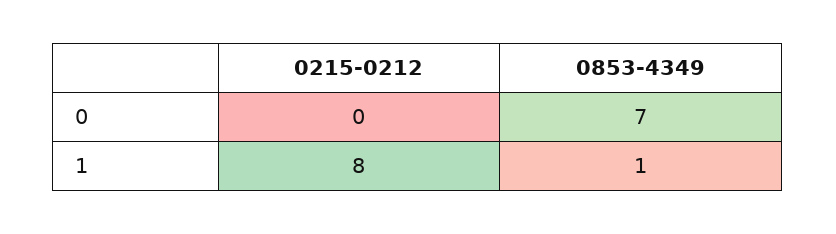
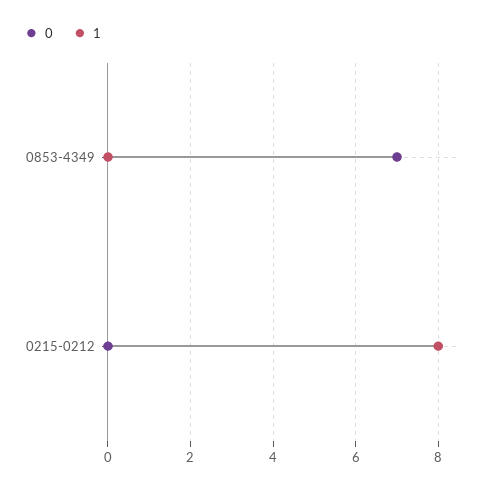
1, 0853-4349: 1 -> 0

